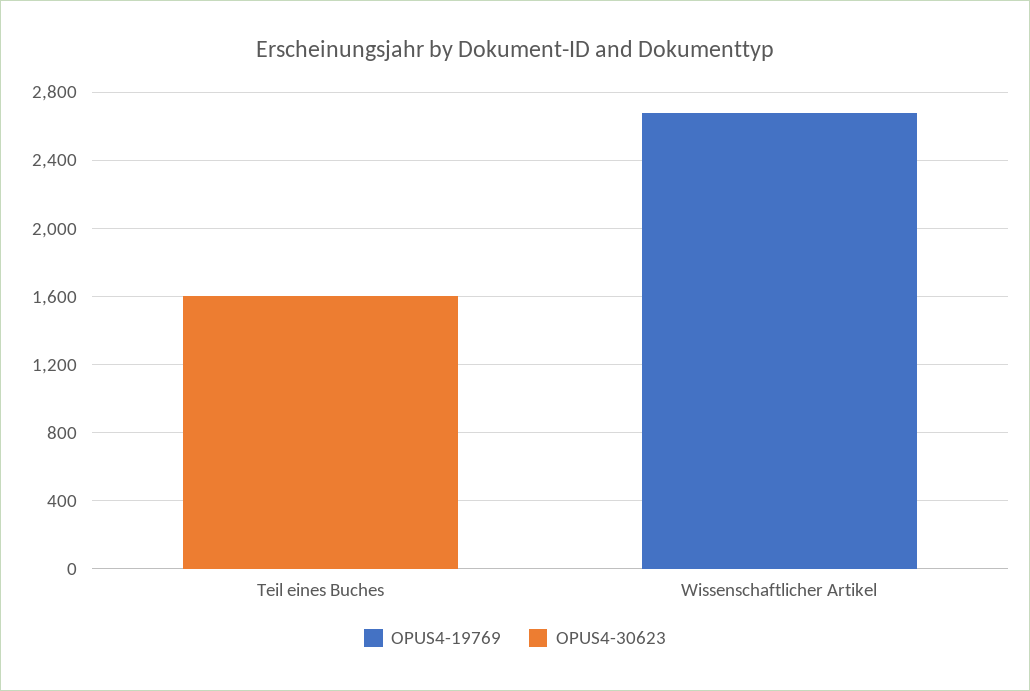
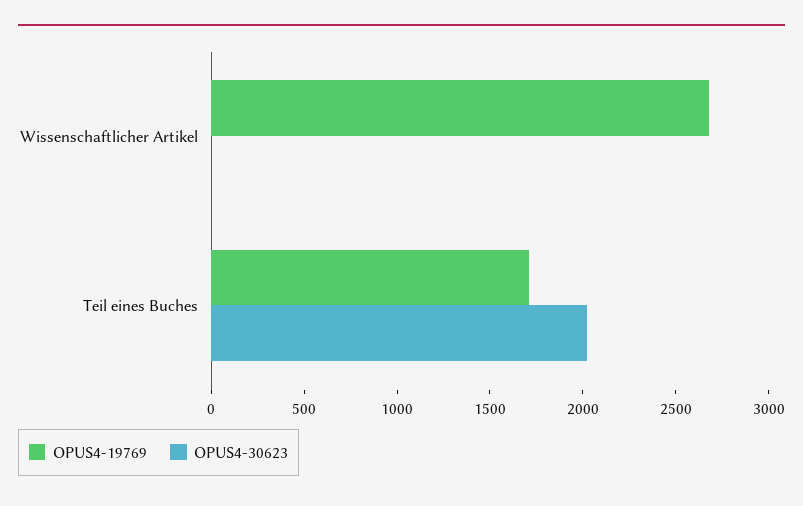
OPUS4-19769, Teil eines Buches: 0 -> 1700
OPUS4-30623, Teil eines Buches: 1600 -> 2000

